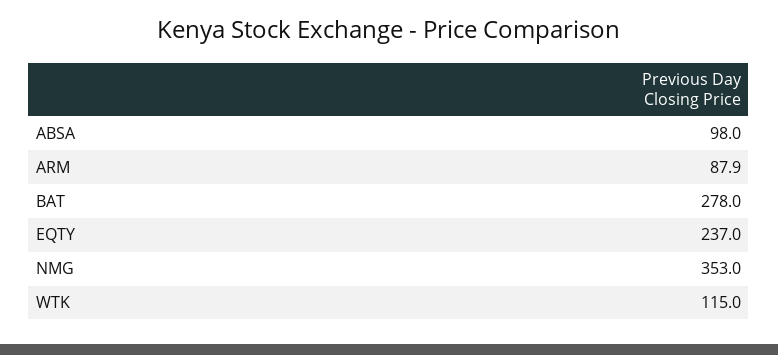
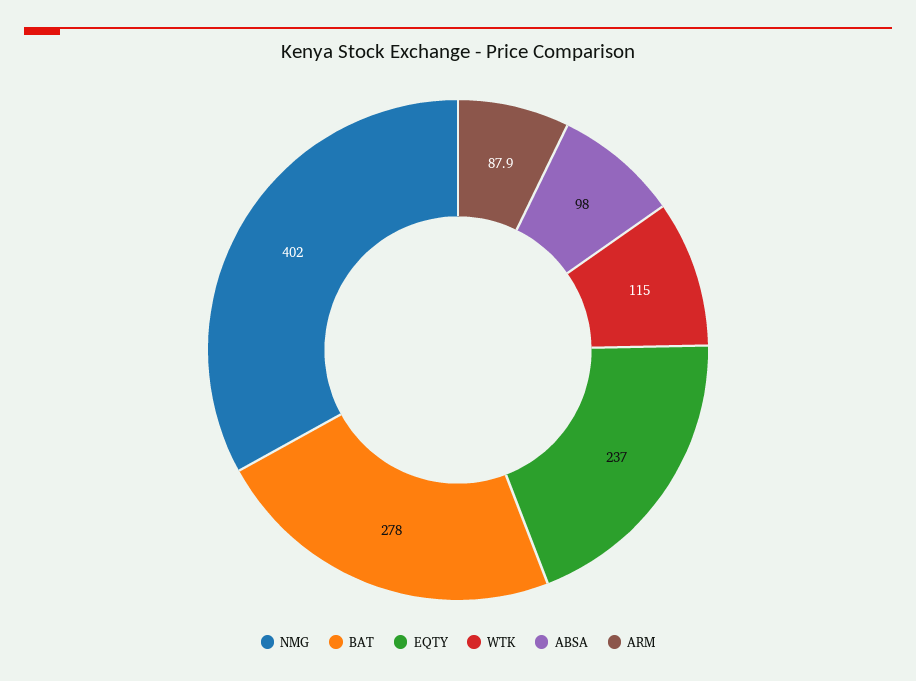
NMG: 353 -> 402

